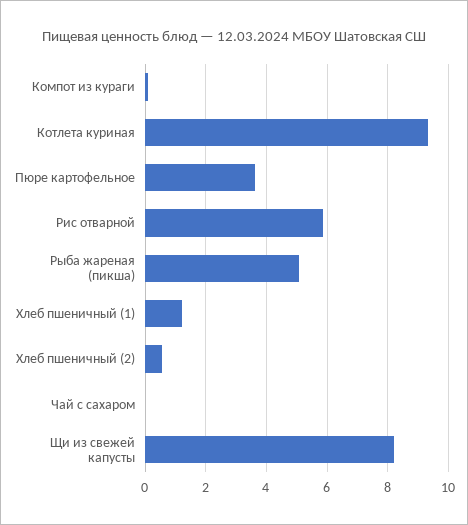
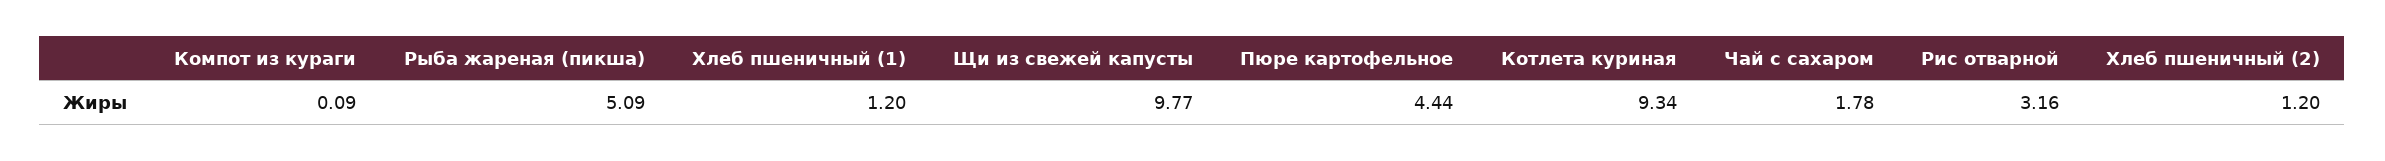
Пюре картофельное: 3.6 -> 4.44
Рис отварной: 5.8 -> 3.16
Хлеб пшеничный (2): 0.6 -> 1.2
Чай с сахаром: 0 -> 1.78
Щи из свежей капусты: 8.2 -> 9.77

